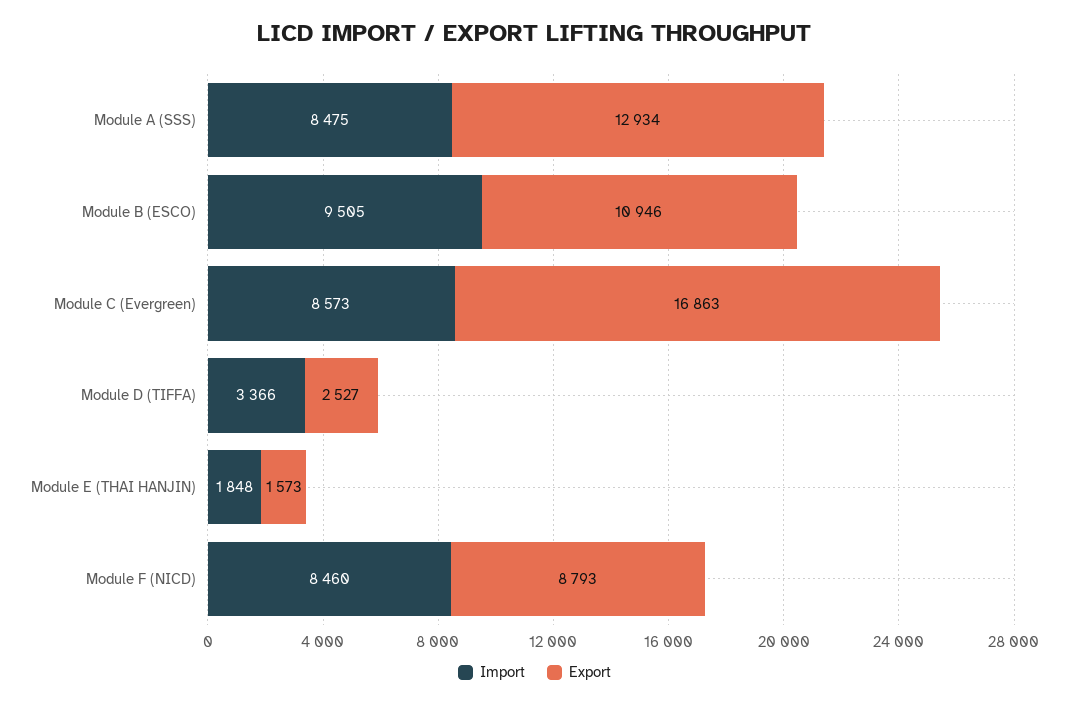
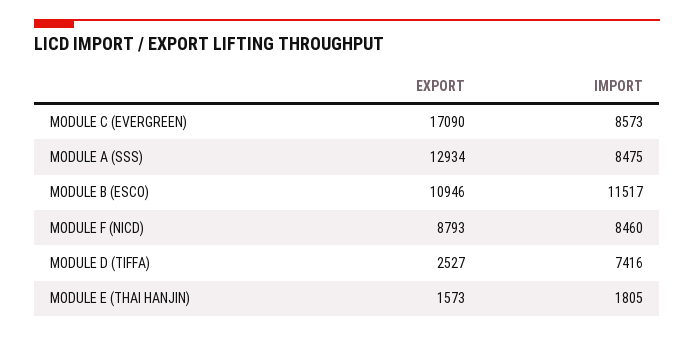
Import, Module B (ESCO): 9505 -> 11517
Export, Module C (Evergreen): 16863 -> 17090
Import, Module D (TIFFA): 3366 -> 7416
Import, Module E (THAI HANJIN): 1848 -> 1805

